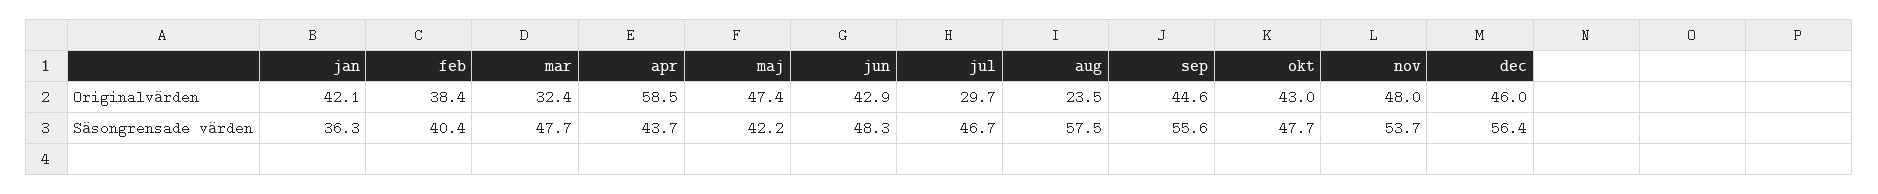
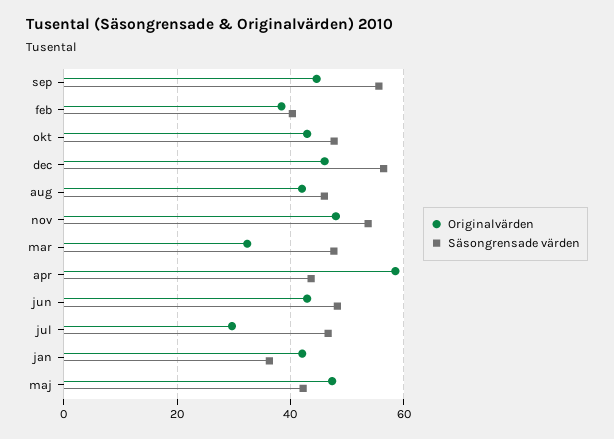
Originalvärden, aug: 23.5 -> 42
Säsongrensade värden, aug: 57.5 -> 46

